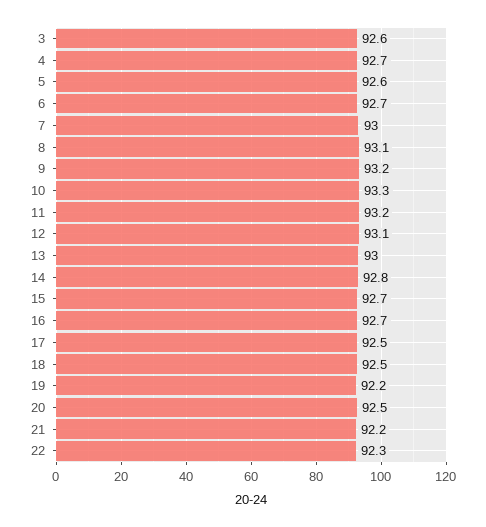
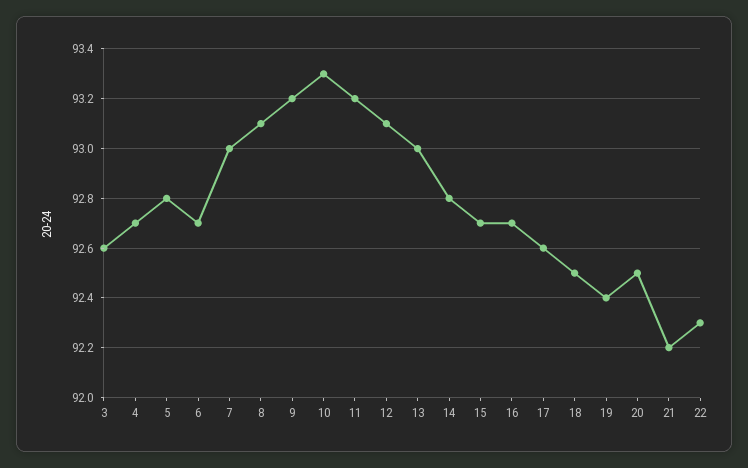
5: 92.6 -> 92.8
17: 92.5 -> 92.6
19: 92.2 -> 92.4

